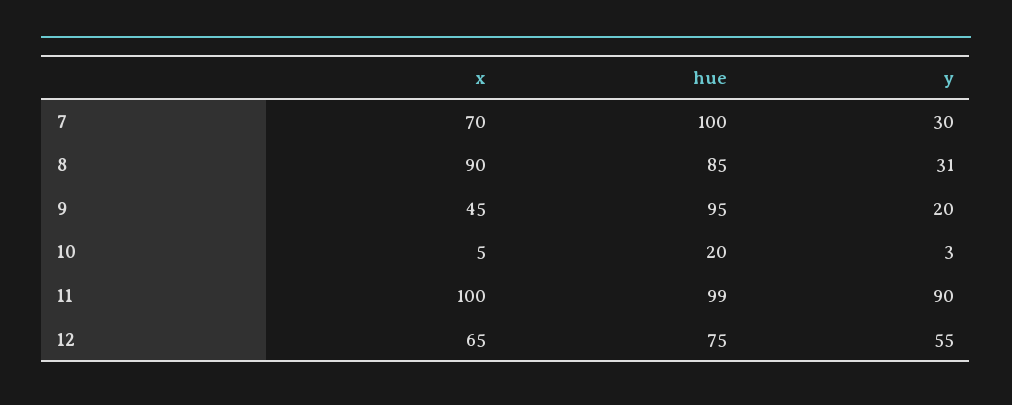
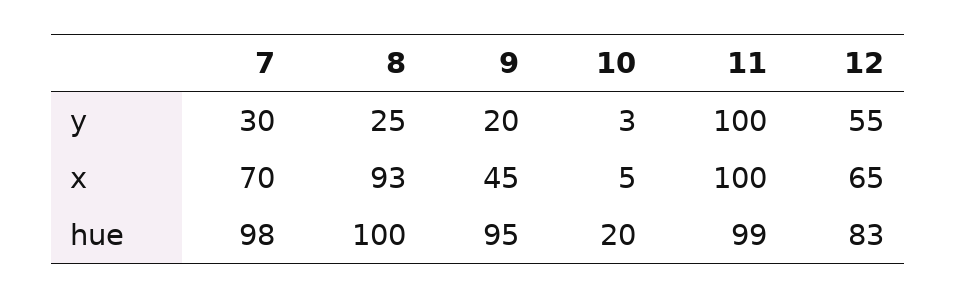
hue, 7: 100 -> 98
x, 8: 90 -> 93
hue, 8: 85 -> 100
y, 8: 31 -> 25
y, 11: 90 -> 100
hue, 12: 75 -> 83

